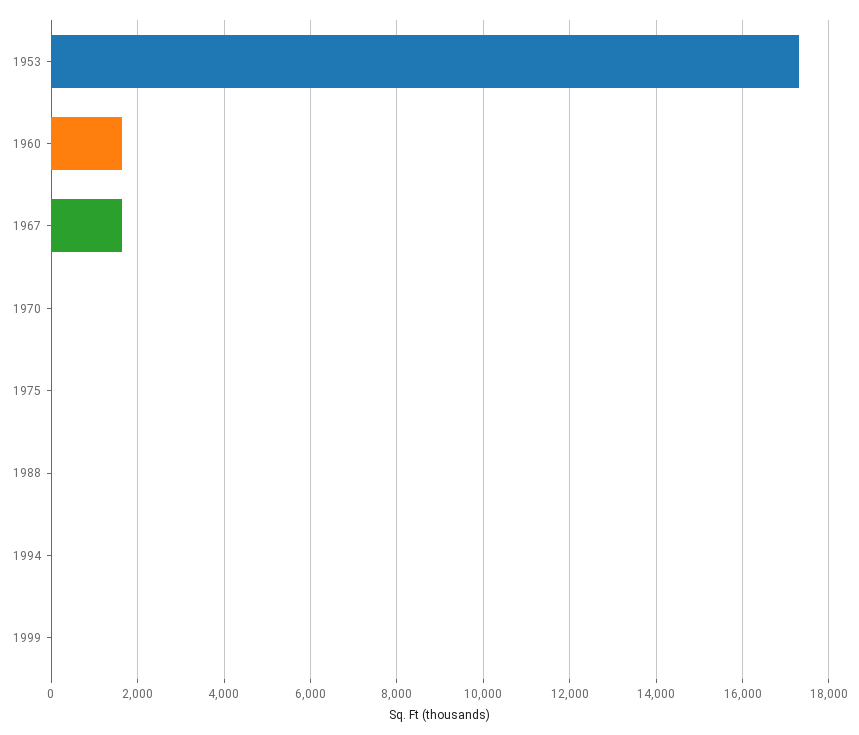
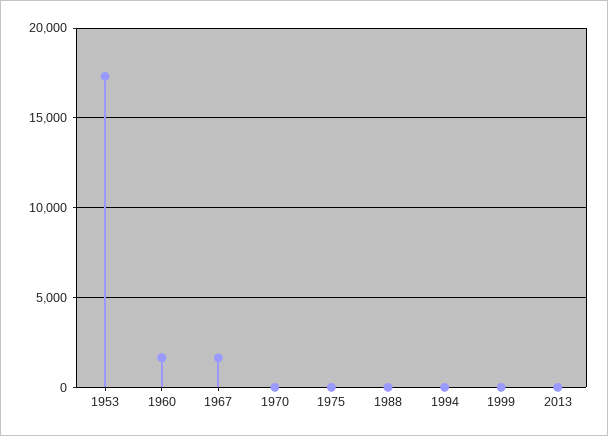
2013: none -> 0

